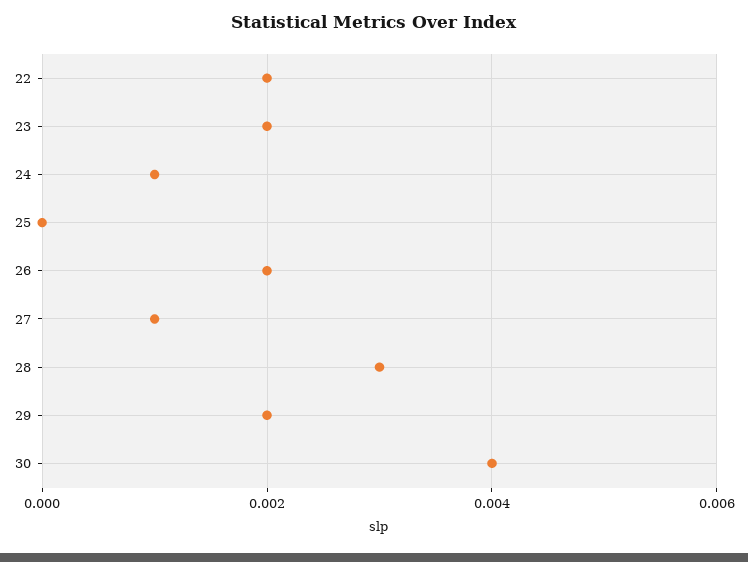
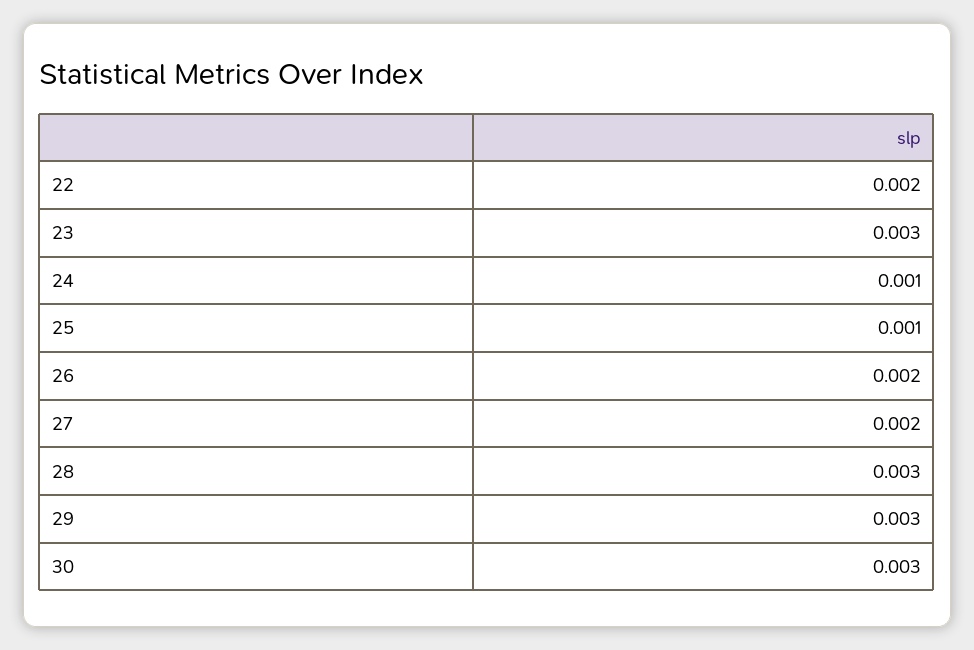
23: 0.002 -> 0.003
25: 0 -> 0.001
27: 0.001 -> 0.002
29: 0.002 -> 0.003
30: 0.004 -> 0.003

